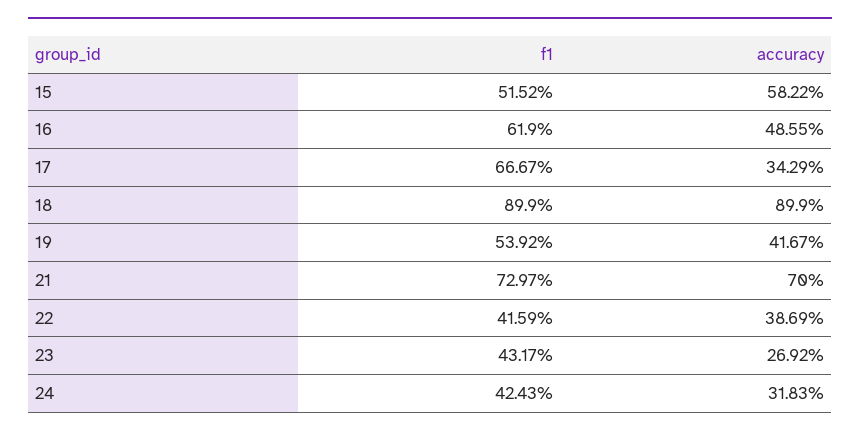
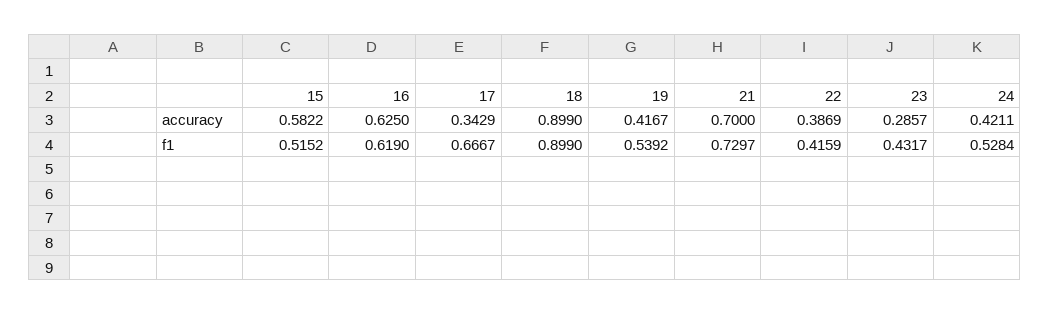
accuracy, 16: 0.4855 -> 0.625
accuracy, 23: 0.2692 -> 0.2857
f1, 24: 0.4243 -> 0.5284
accuracy, 24: 0.3183 -> 0.4211

